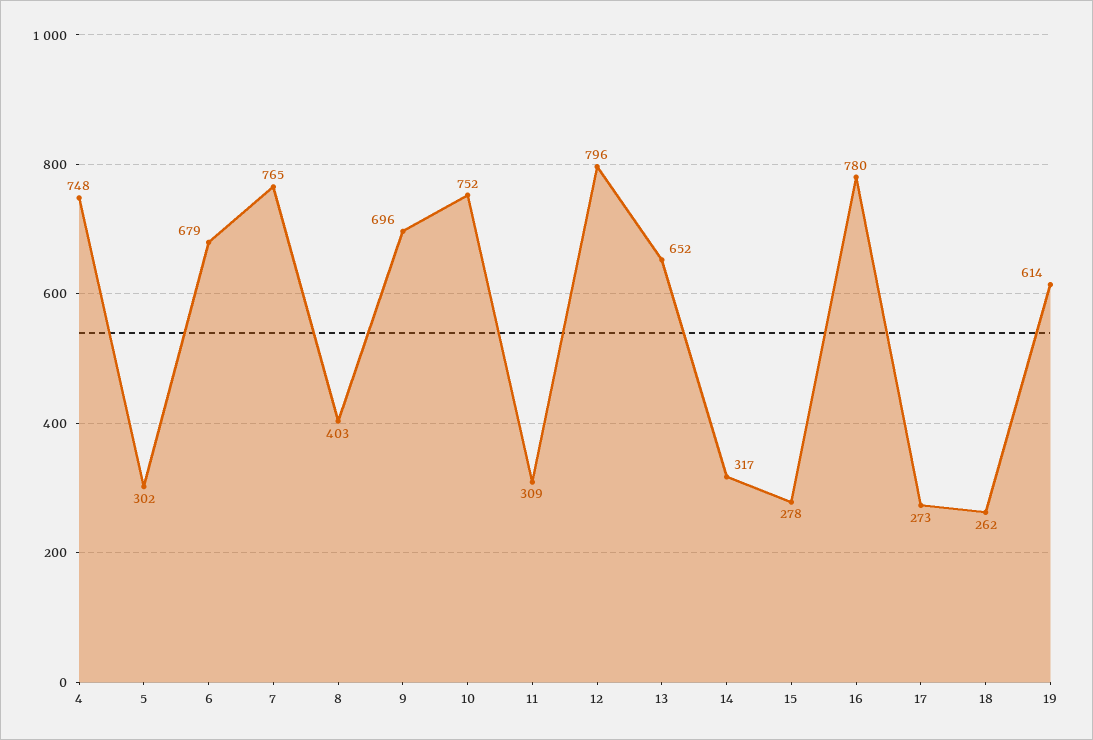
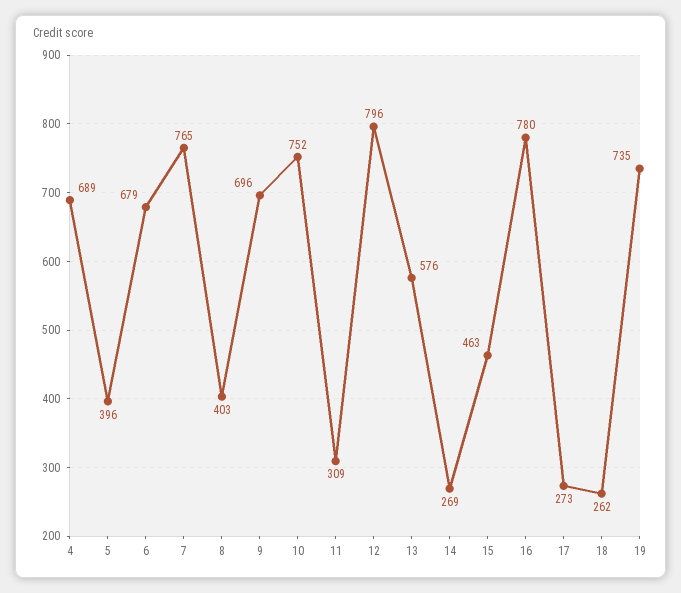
4: 748 -> 689
5: 302 -> 396
13: 652 -> 576
14: 317 -> 269
15: 278 -> 463
19: 614 -> 735

